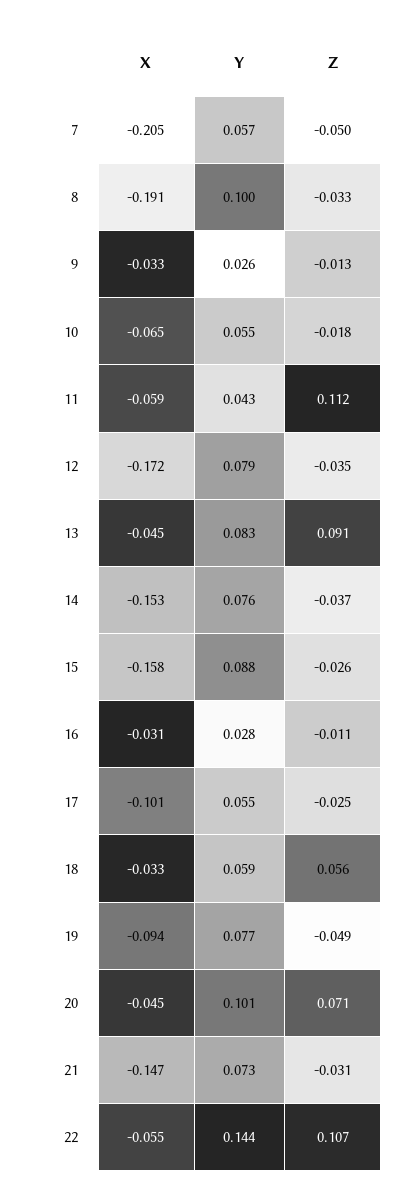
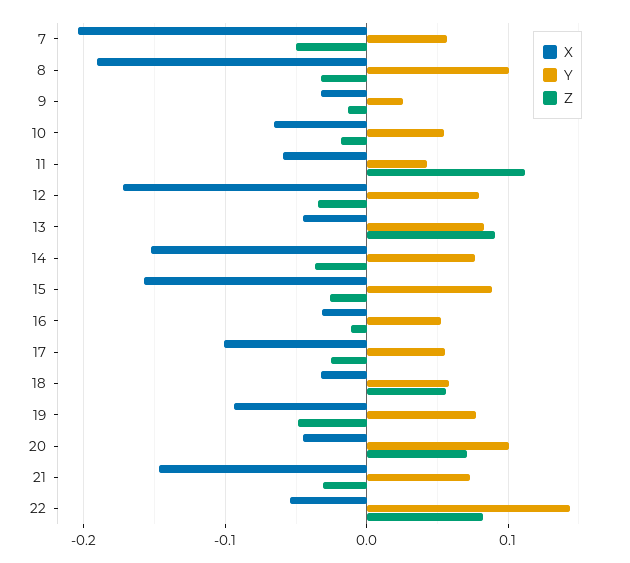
Y, 16: 0.028 -> 0.05
Z, 22: 0.107 -> 0.08

